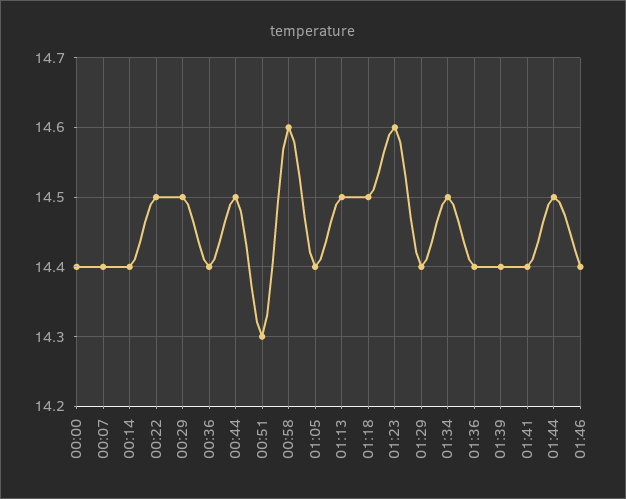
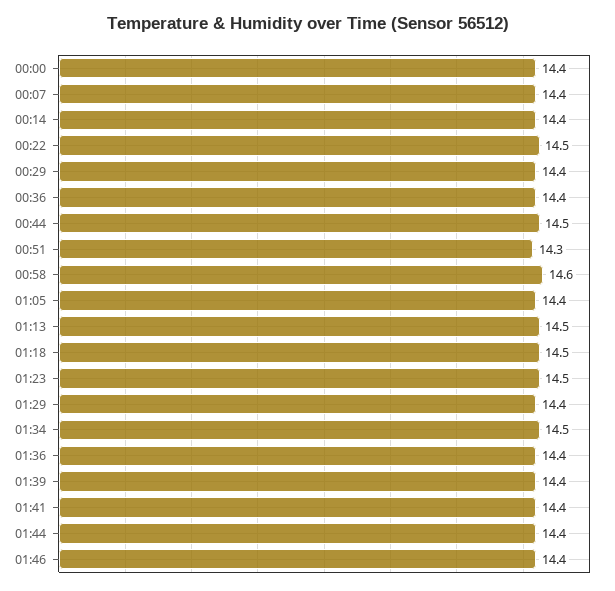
00:29: 14.5 -> 14.4
01:23: 14.6 -> 14.5
01:44: 14.5 -> 14.4

